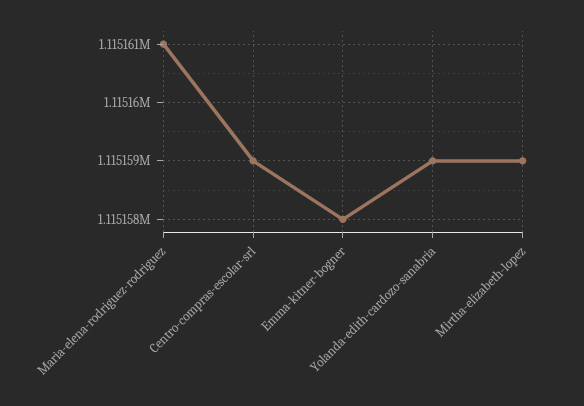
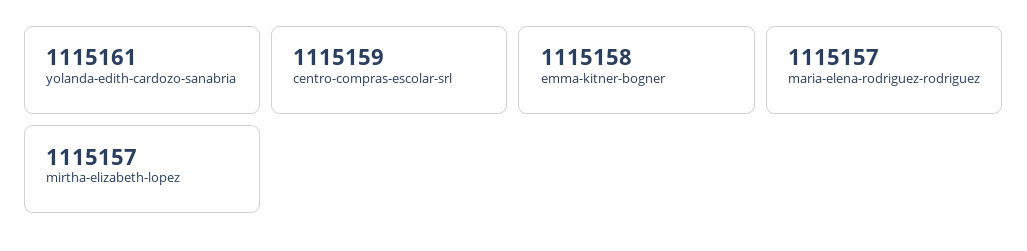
Maria-elena-rodriguez-rodriguez: 1115161 -> 1115157
Yolanda-edith-cardozo-sanabria: 1115159 -> 1115161
Mirtha-elizabeth-lopez: 1115159 -> 1115157

